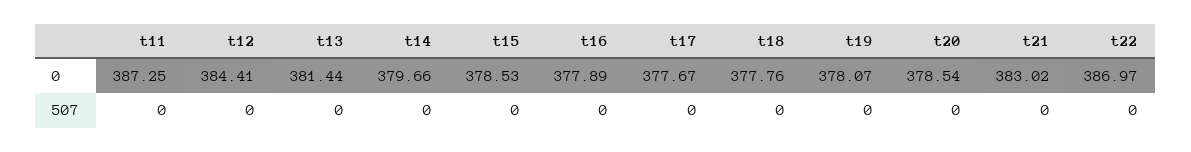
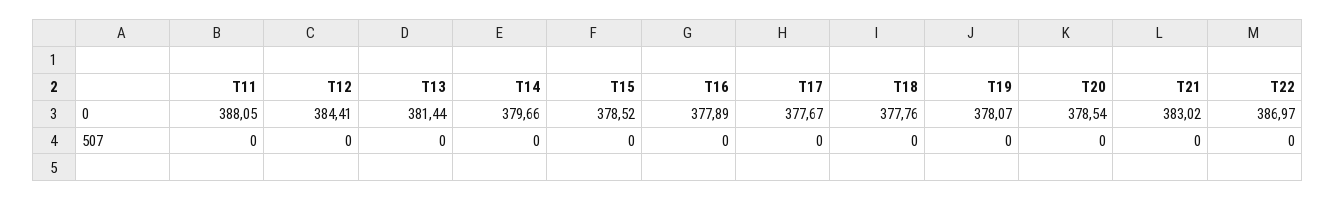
t11, 0: 387.25 -> 388.05
t15, 0: 378.53 -> 378.52

